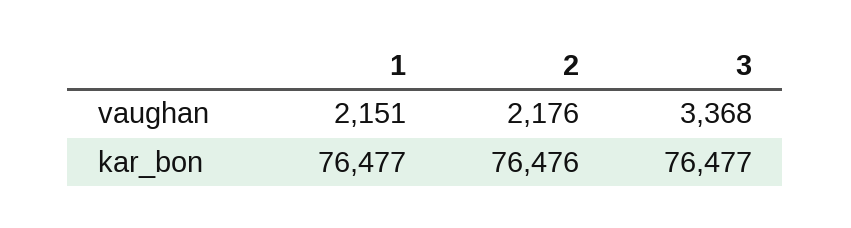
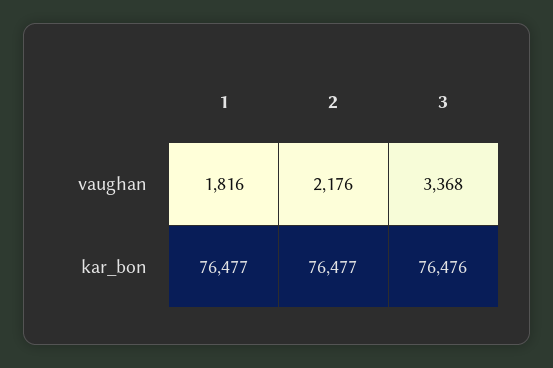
1, vaughan: 2151 -> 1816
2, kar_bon: 76476 -> 76477
3, kar_bon: 76477 -> 76476

